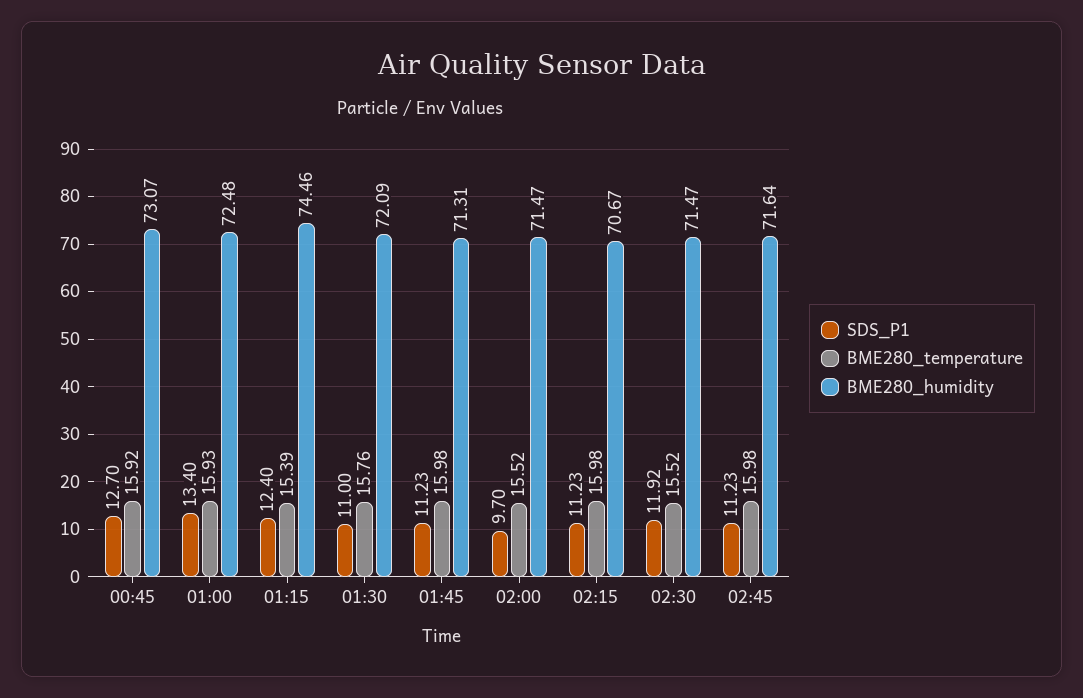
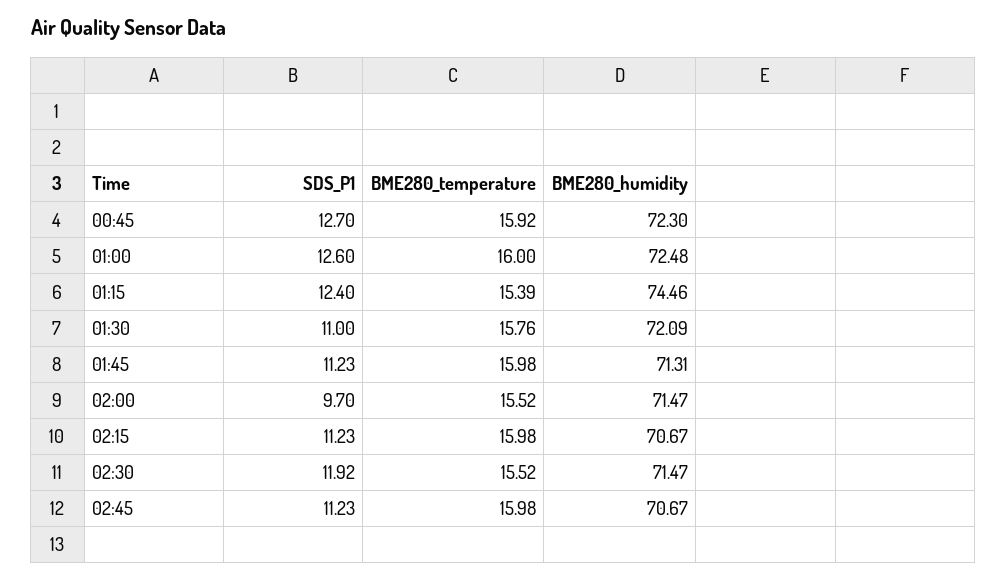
BME280_humidity, 00:45: 73.07 -> 72.3
SDS_P1, 01:00: 13.4 -> 12.6
BME280_temperature, 01:00: 15.93 -> 16
BME280_humidity, 02:45: 71.64 -> 70.67

